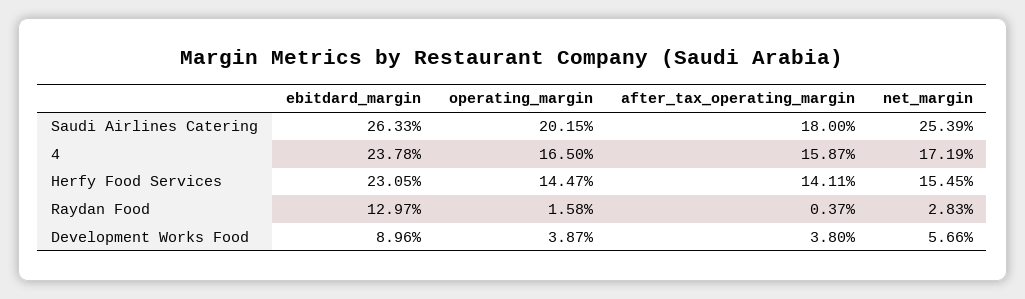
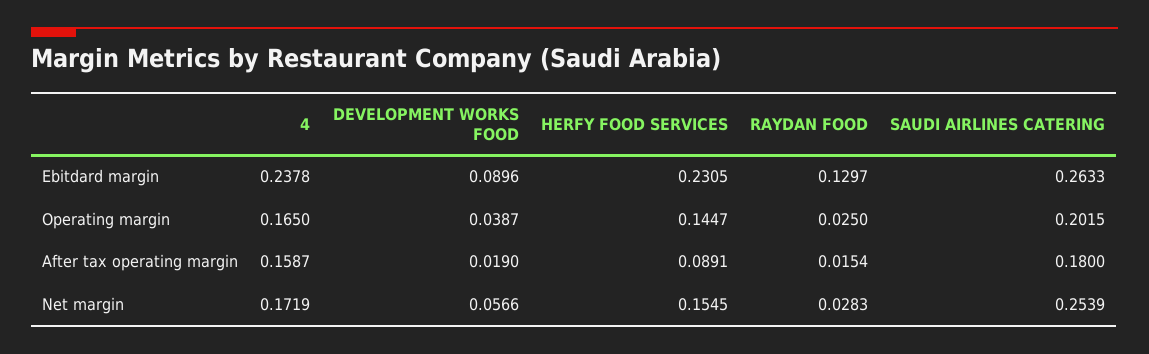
after_tax_operating_margin, Herfy Food Services: 0.1411 -> 0.0891
operating_margin, Raydan Food: 0.0158 -> 0.025
after_tax_operating_margin, Raydan Food: 0.0037 -> 0.0154
after_tax_operating_margin, Development Works Food: 0.038 -> 0.019

